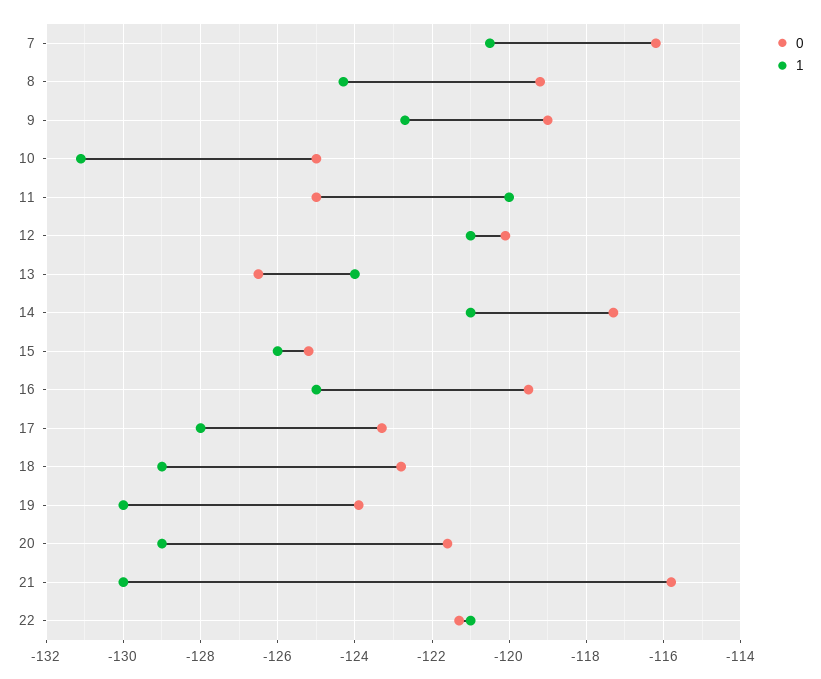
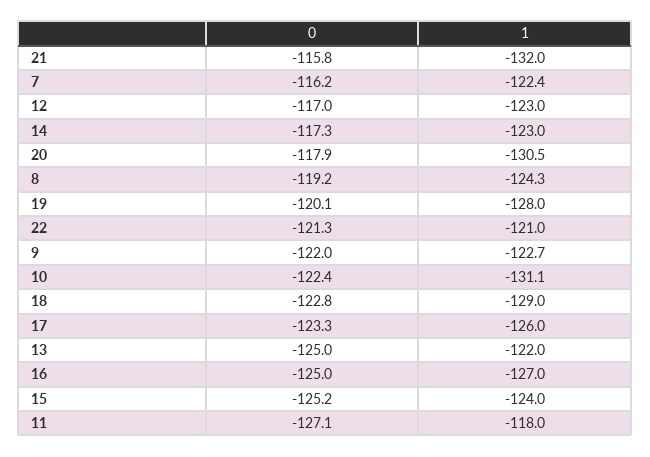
1, 7: -120.5 -> -122.4
0, 9: -119 -> -122
0, 10: -125 -> -122.4
0, 11: -125 -> -127.1
1, 11: -120 -> -118
0, 12: -120 -> -117
1, 12: -121 -> -123
0, 13: -126.5 -> -125
1, 13: -124 -> -122
1, 14: -121 -> -123
1, 15: -126 -> -124
0, 16: -119.5 -> -125
1, 16: -125 -> -127
1, 17: -128 -> -126
0, 19: -124 -> -120.1
1, 19: -130 -> -128
0, 20: -121.5 -> -117.9
1, 20: -129 -> -130.5
1, 21: -130 -> -132

